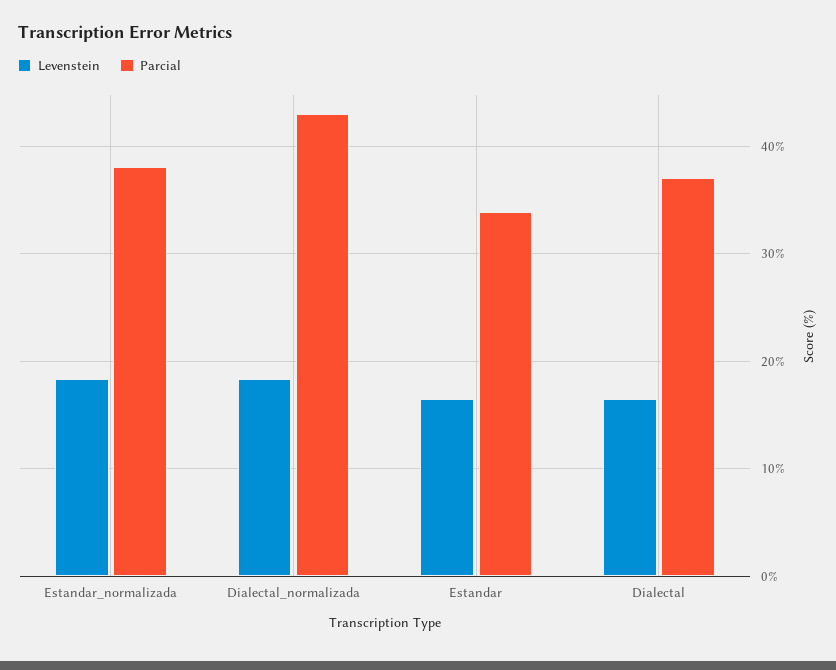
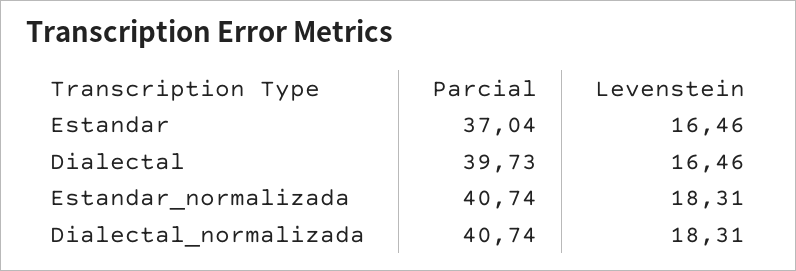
Parcial, Estandar_normalizada: 38 -> 40.74
Parcial, Dialectal_normalizada: 43 -> 40.74
Parcial, Estandar: 34 -> 37.04
Parcial, Dialectal: 37 -> 39.73

